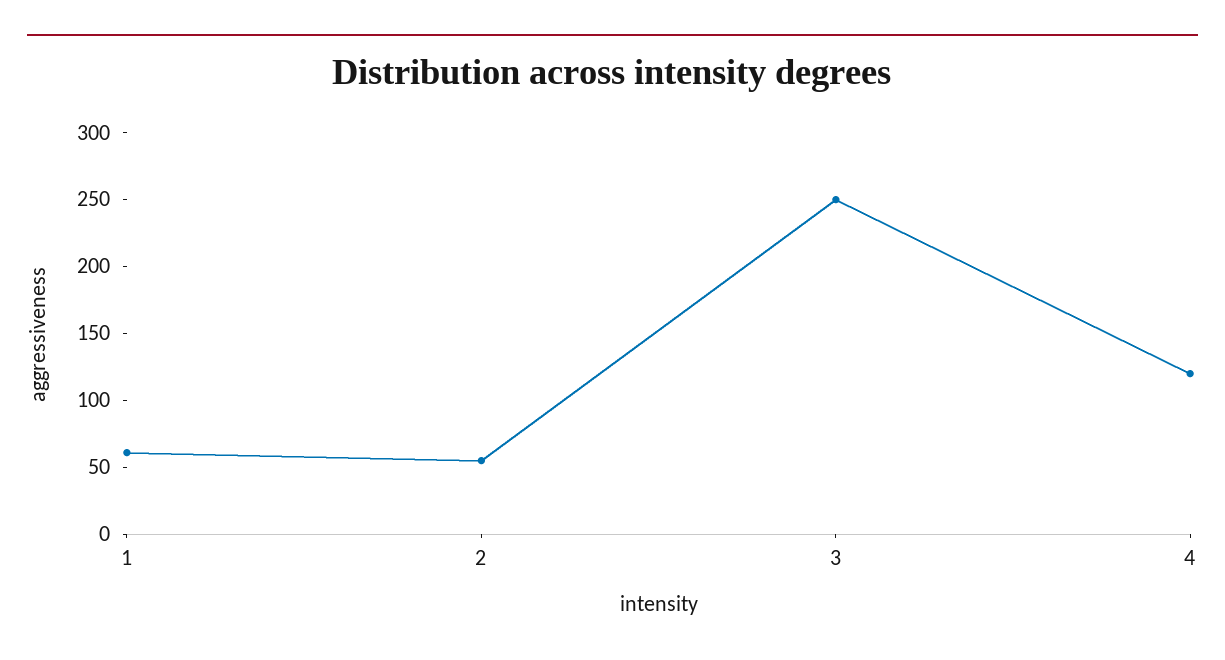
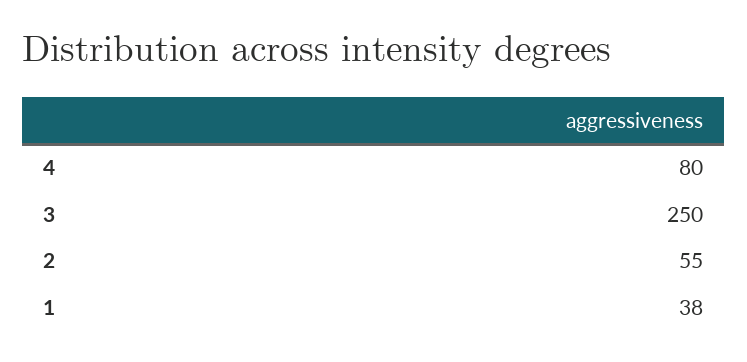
1: 60 -> 38
4: 120 -> 80

